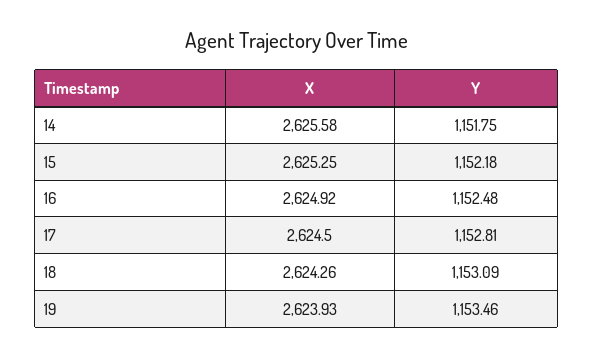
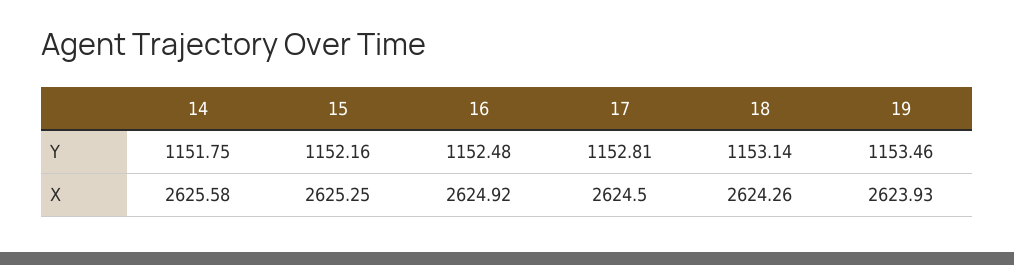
Y, 15: 1152.18 -> 1152.16
Y, 18: 1153.09 -> 1153.14

